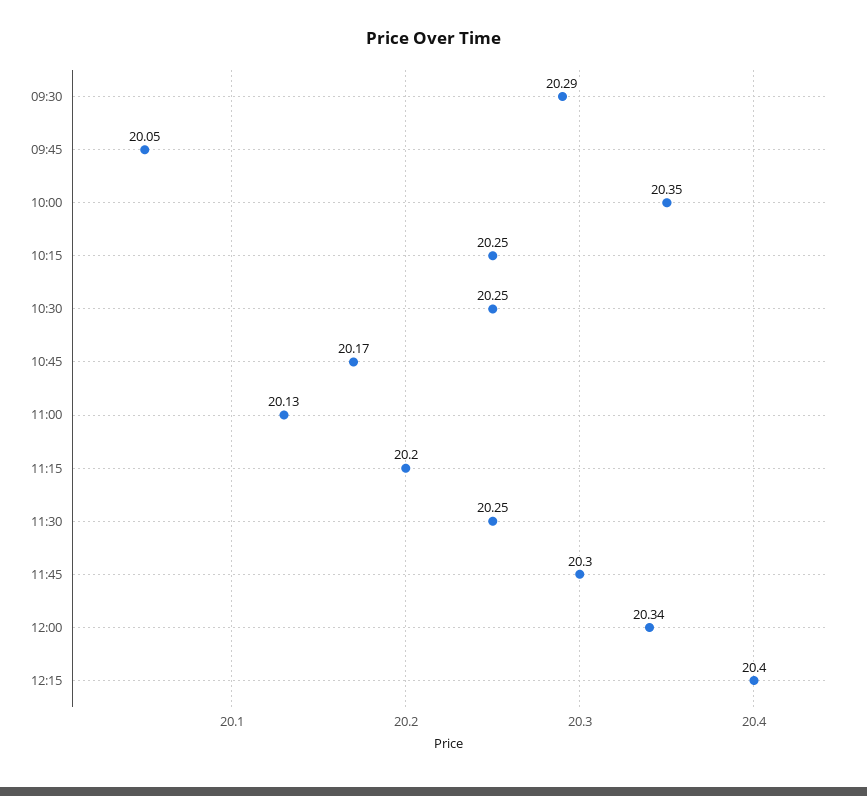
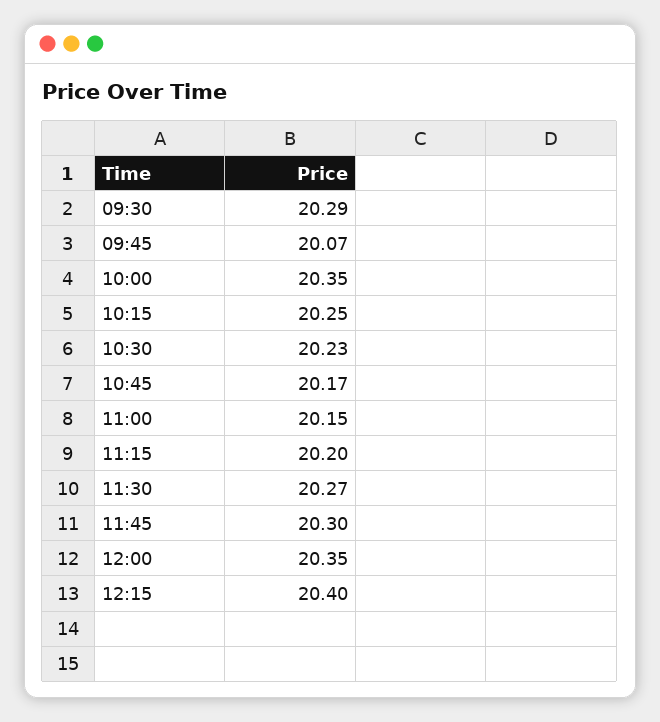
09:45: 20.05 -> 20.07
10:30: 20.25 -> 20.23
11:00: 20.13 -> 20.15
11:30: 20.25 -> 20.27
12:00: 20.34 -> 20.35

